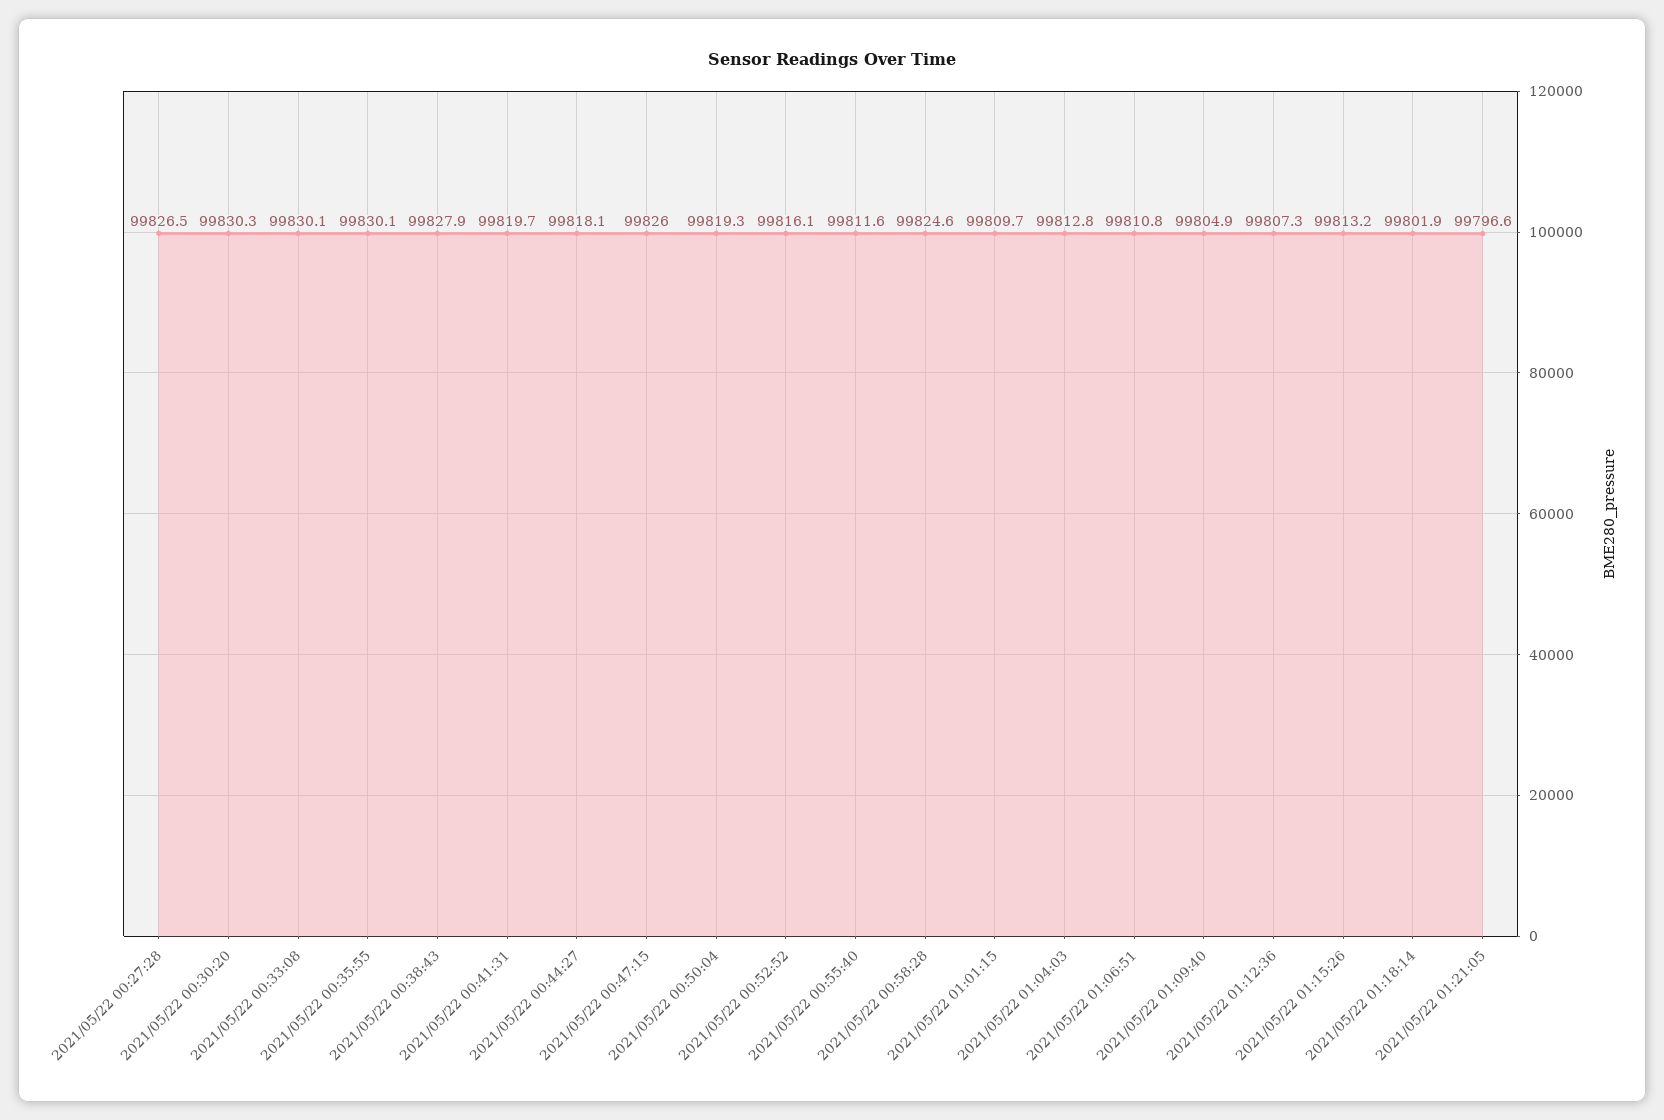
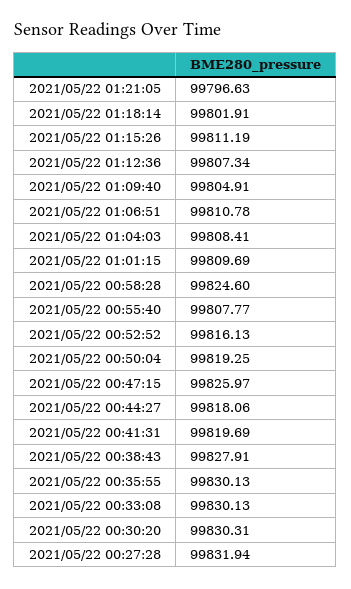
2021/05/22 00:27:28: 99826.5 -> 99831.94
2021/05/22 00:55:40: 99811.6 -> 99807.77
2021/05/22 01:04:03: 99812.8 -> 99808.41
2021/05/22 01:15:26: 99813.2 -> 99811.19

